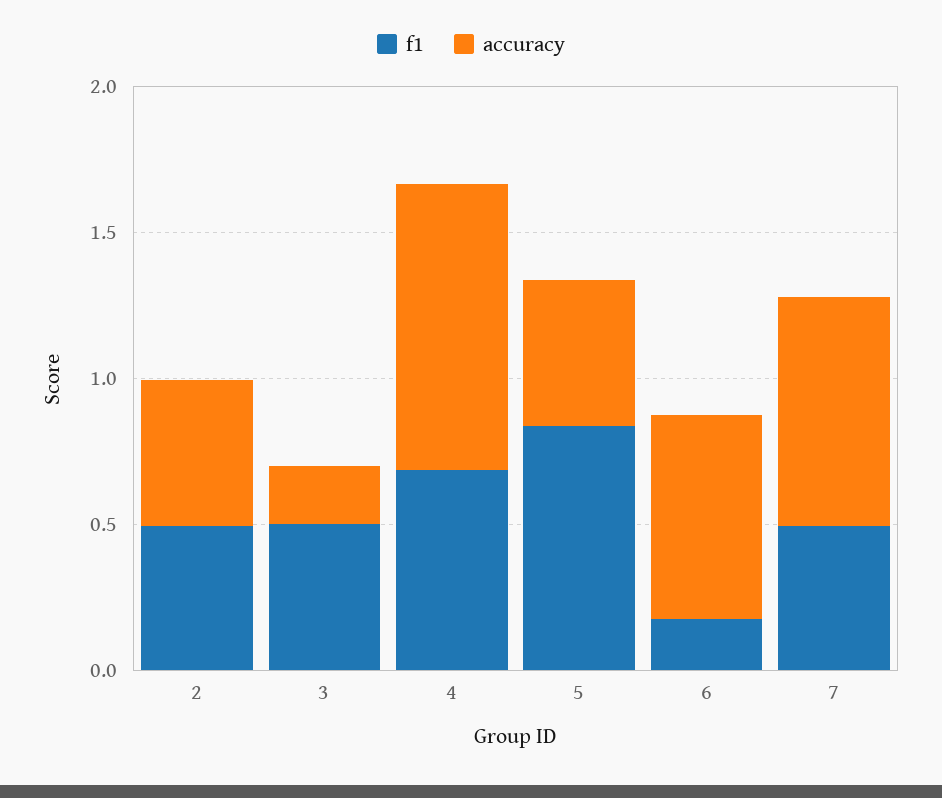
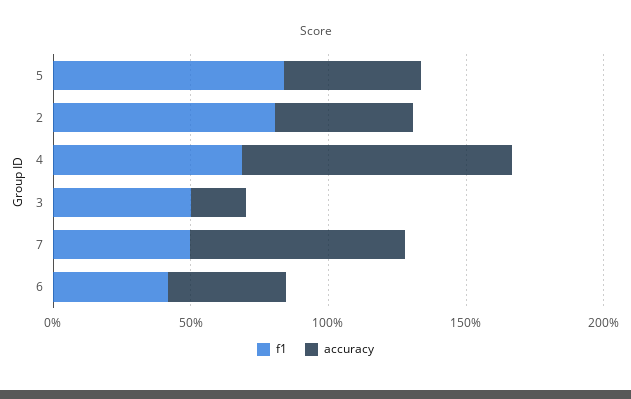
f1, 2: 0.5 -> 0.8
f1, 6: 0.2 -> 0.4
accuracy, 6: 0.7 -> 0.4

